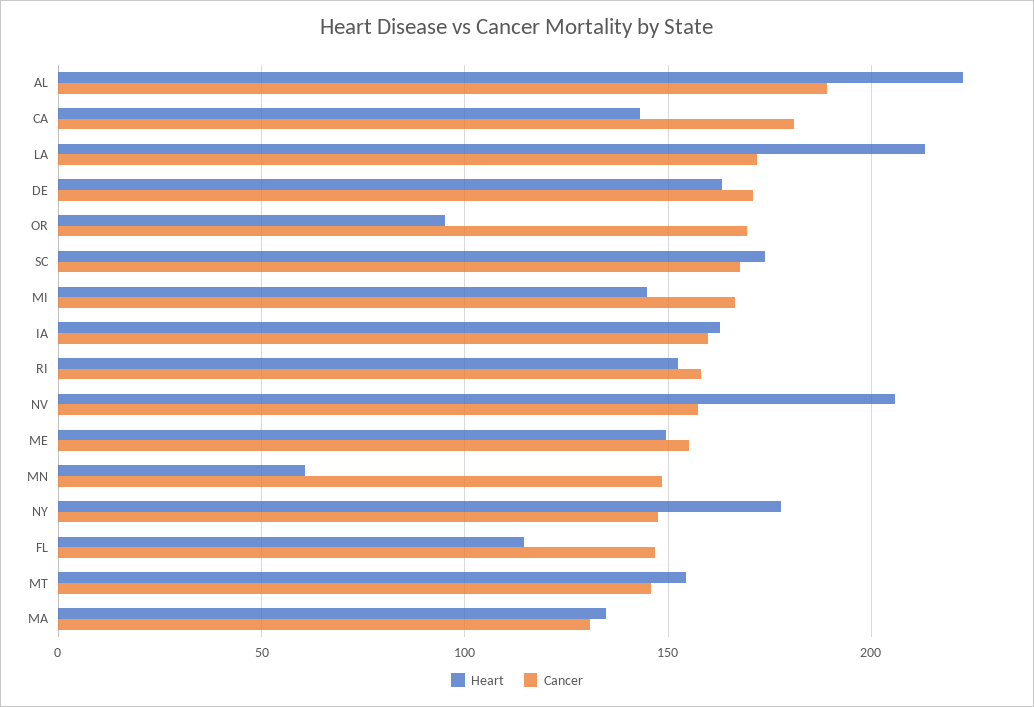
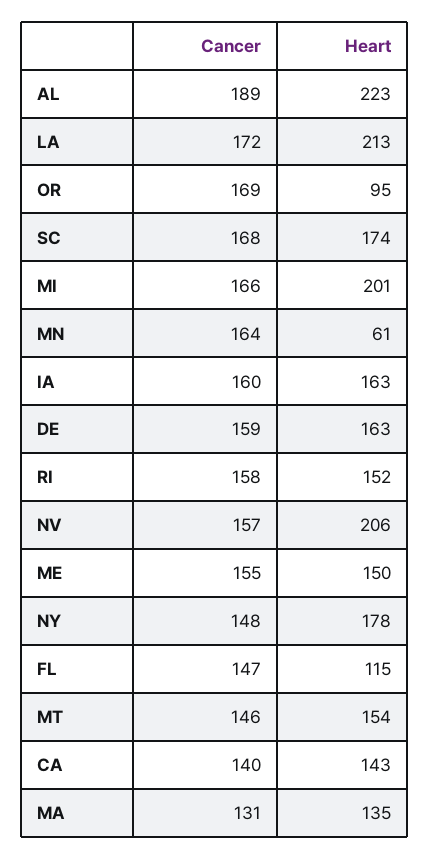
Cancer, CA: 180 -> 140
Cancer, DE: 170 -> 159
Heart, MI: 145 -> 201
Cancer, MN: 150 -> 164

